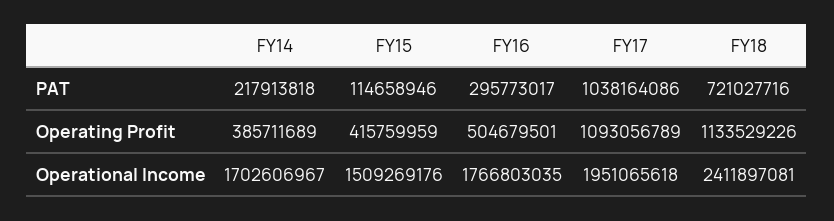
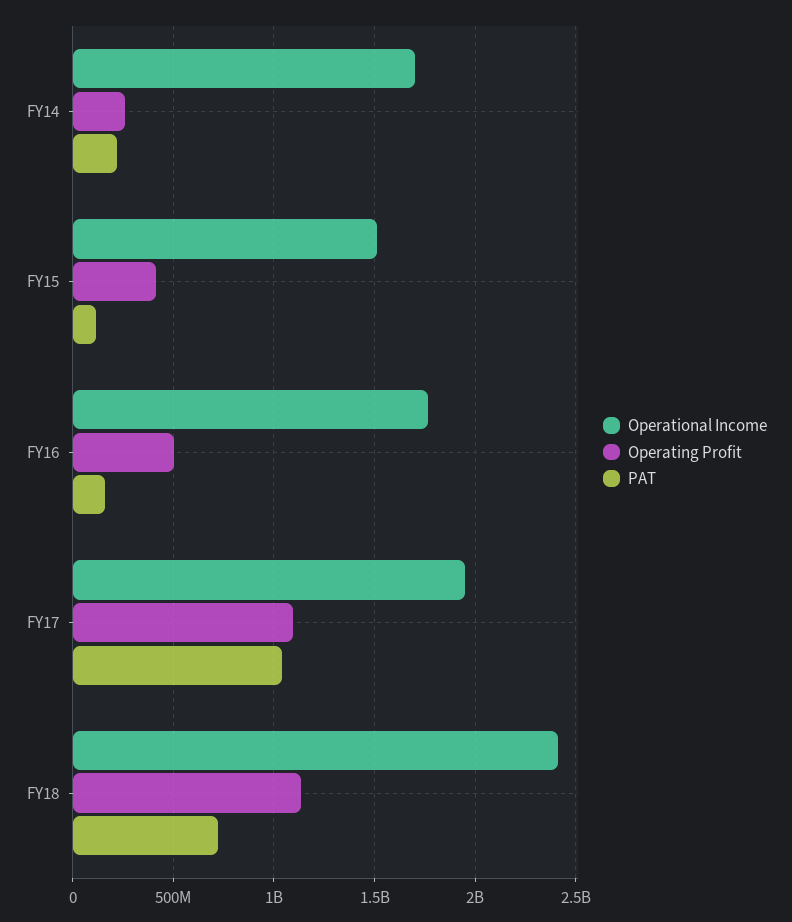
PAT, FY16: 295773017 -> 150000000
Operating Profit, FY14: 385711689 -> 250000000

